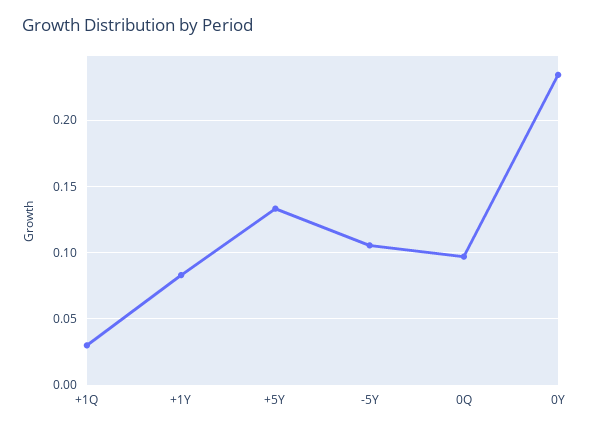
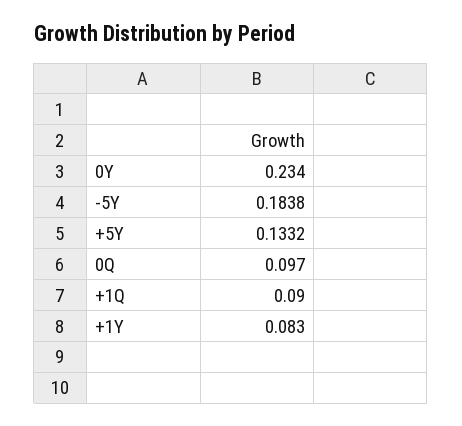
+1Q: 0.03 -> 0.09
-5Y: 0.105 -> 0.1838

